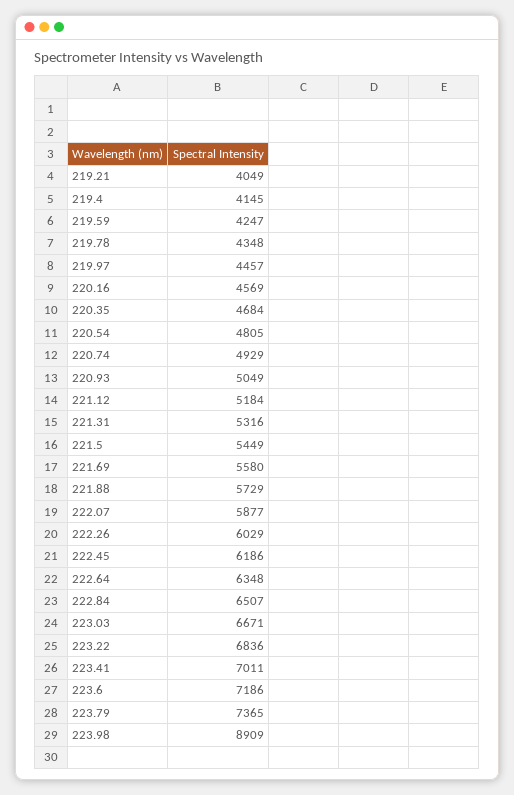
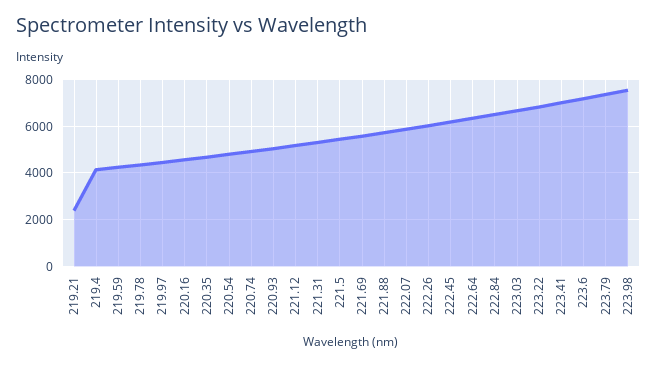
219.21: 4049 -> 2500
223.98: 8909 -> 7500

